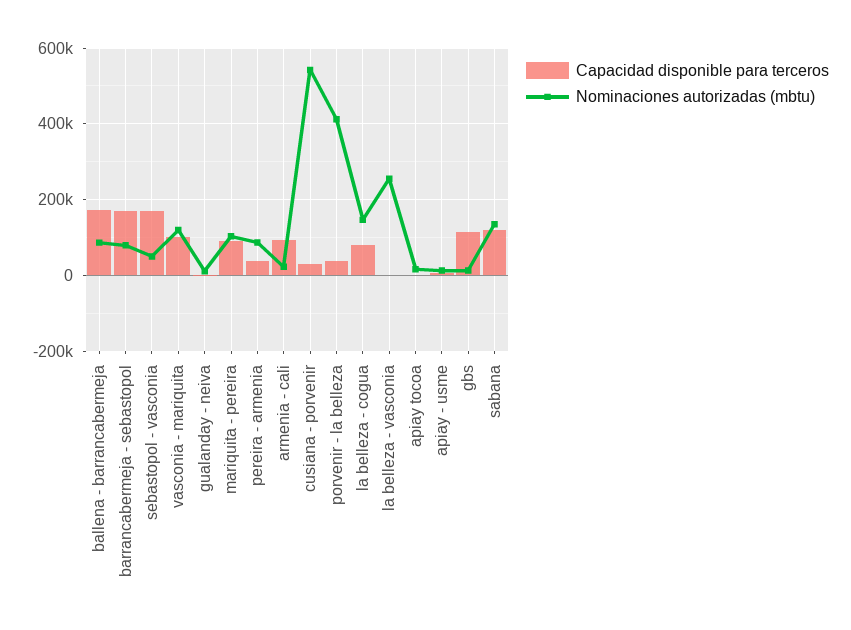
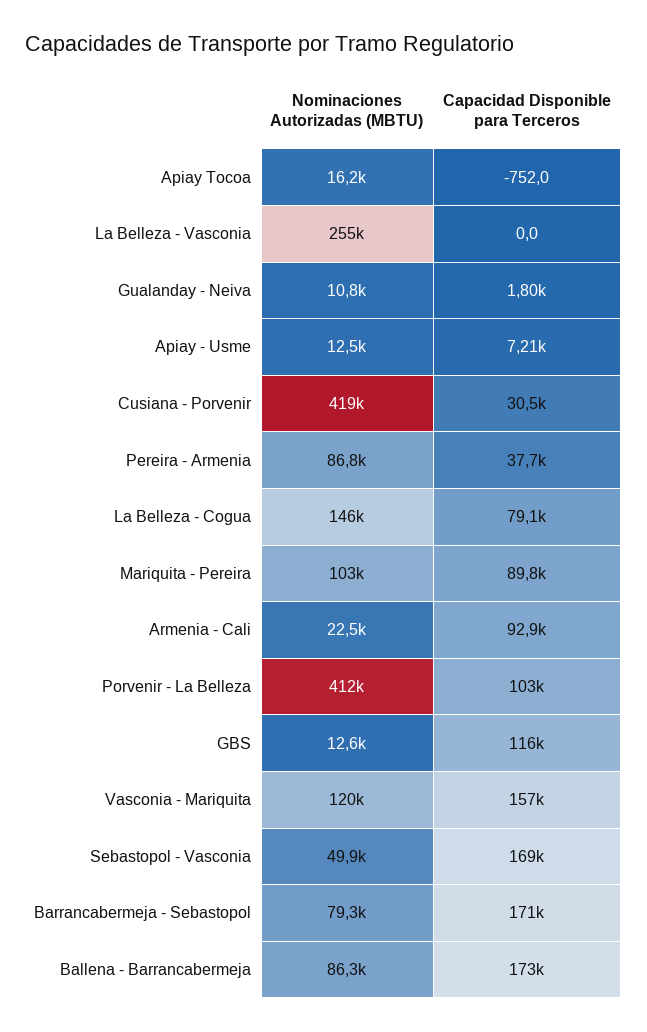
Capacidad disponible para terceros, vasconia - mariquita: 100000 -> 157000
Nominaciones autorizadas (mbtu), cusiana - porvenir: 540000 -> 419000
Capacidad disponible para terceros, porvenir - la belleza: 40000 -> 103000
Capacidad disponible para terceros, sabana: 120000 -> none
Nominaciones autorizadas (mbtu), sabana: 140000 -> none

